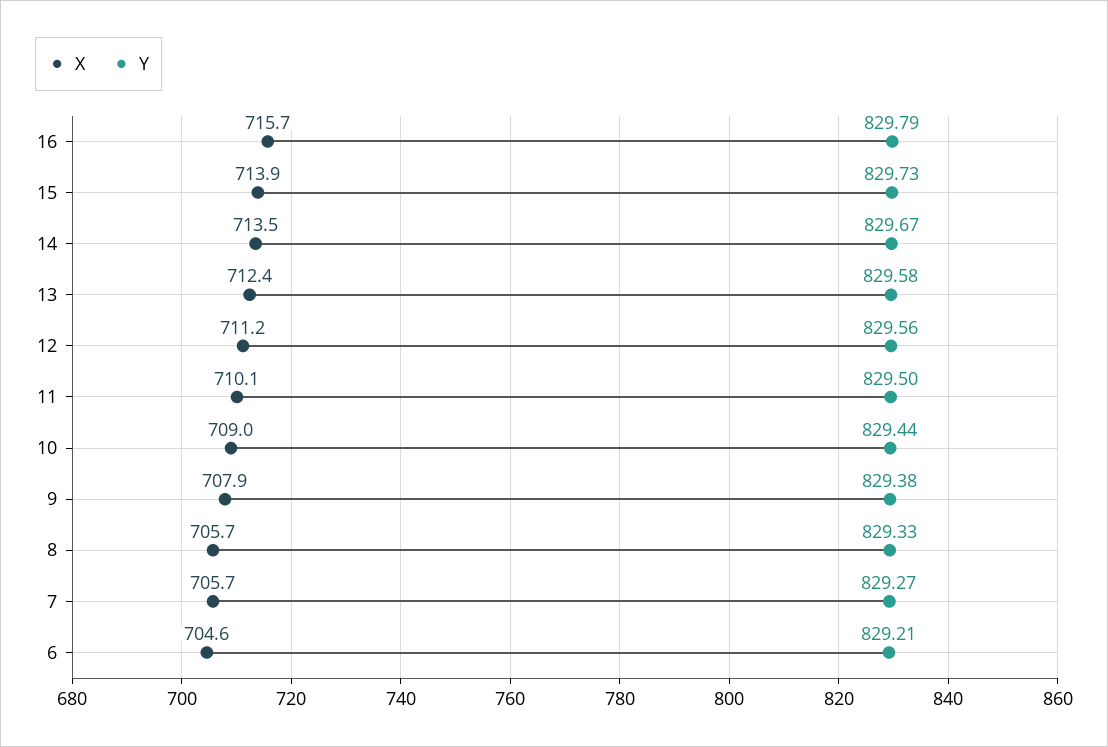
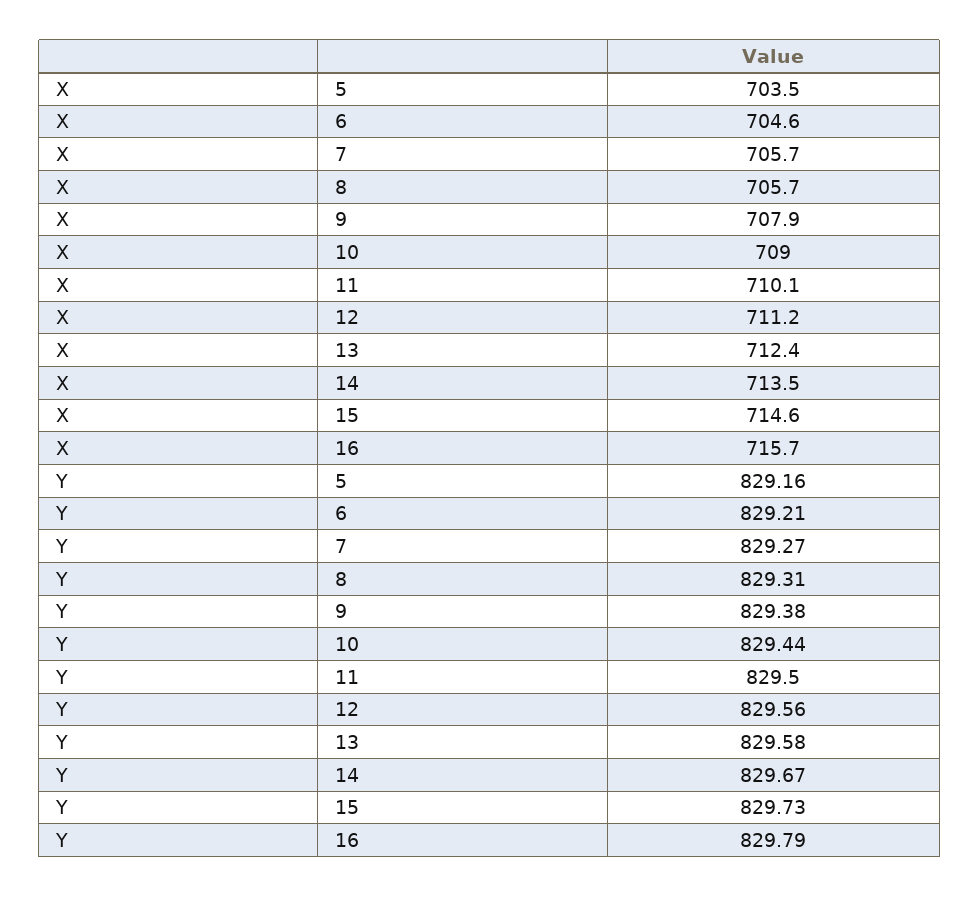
X, 15: 713.9 -> 714.6
Y, 8: 829.33 -> 829.31
X, 5: none -> 703.5
Y, 5: none -> 829.16

